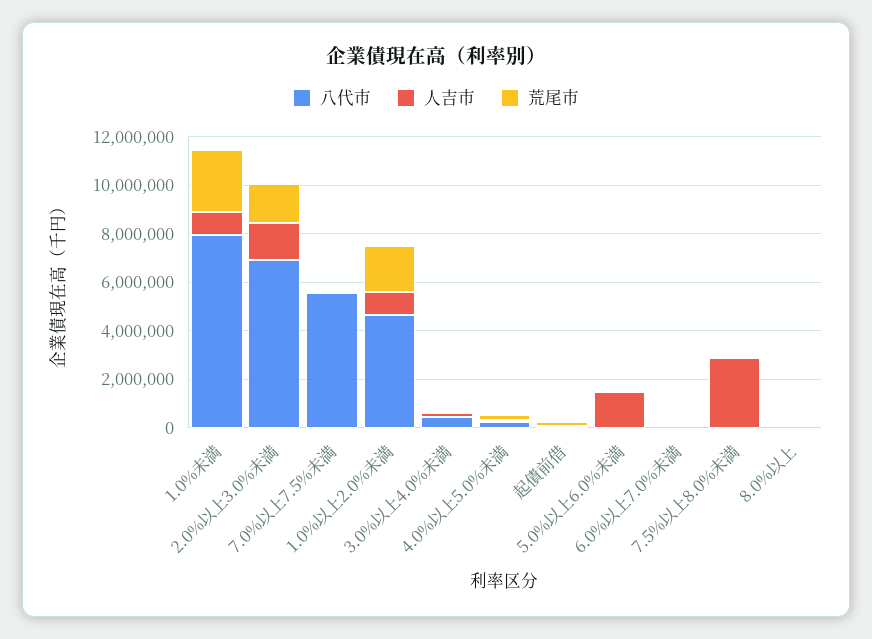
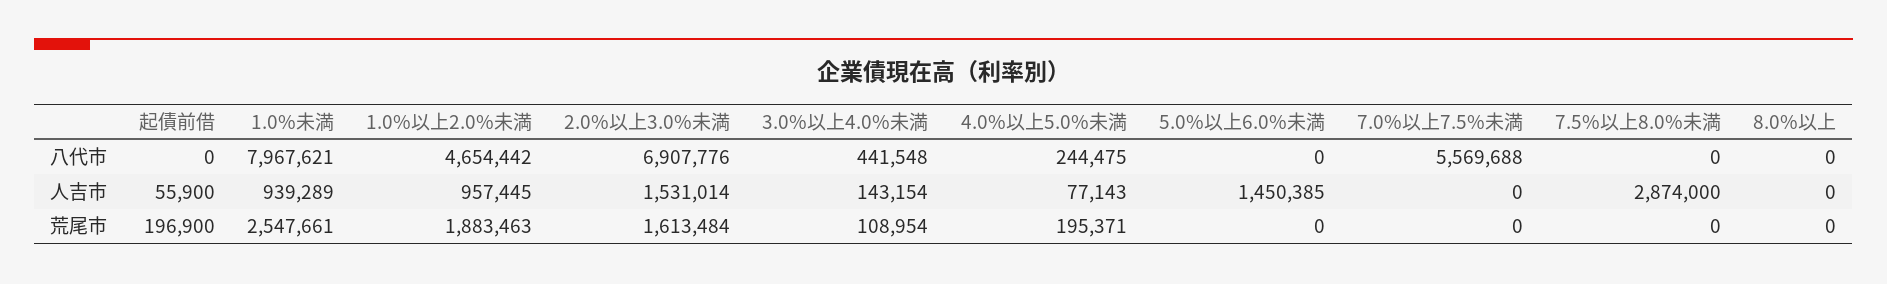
八代市, 6.0%以上7.0%未満: 0 -> none
人吉市, 6.0%以上7.0%未満: 0 -> none
荒尾市, 6.0%以上7.0%未満: 0 -> none

